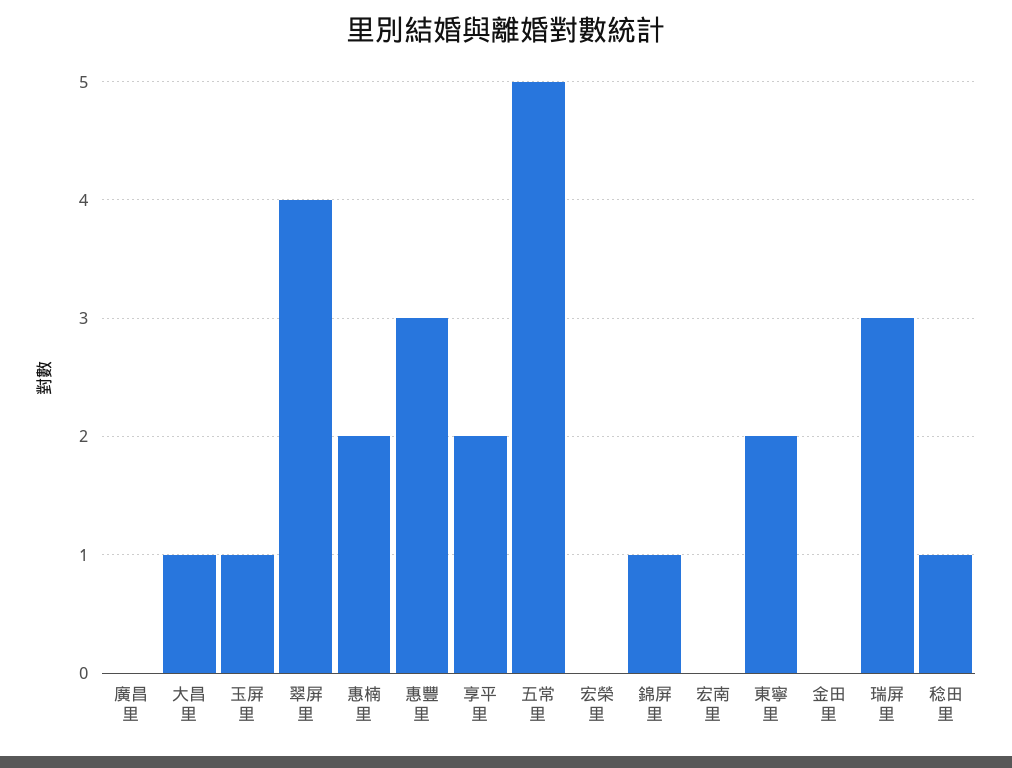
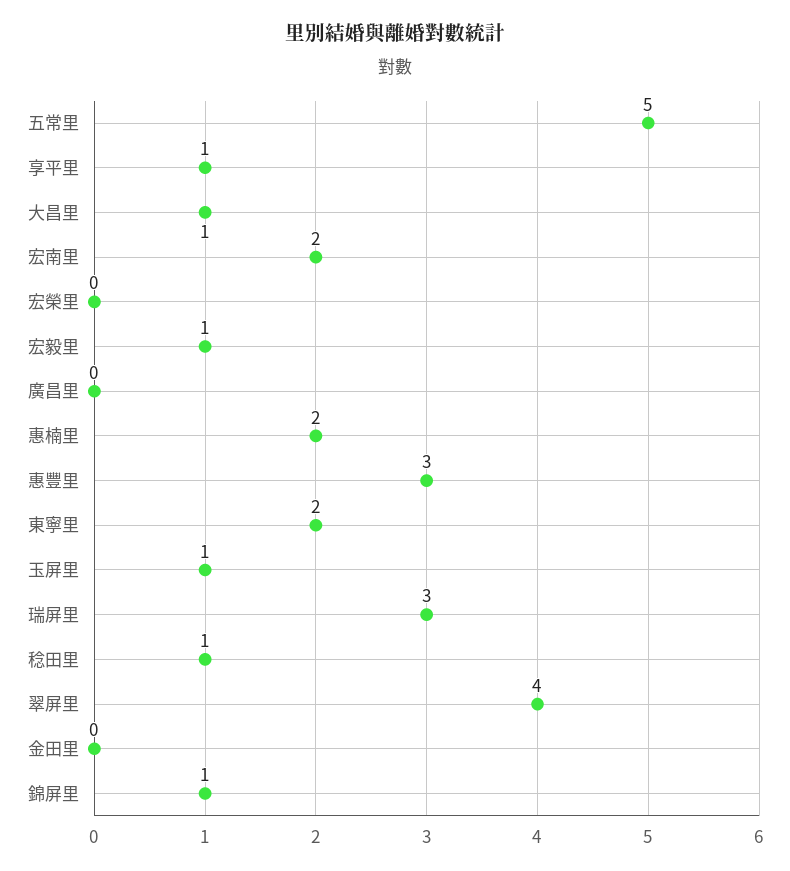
享平里: 2 -> 1
宏南里: 0 -> 2
宏毅里: none -> 1

